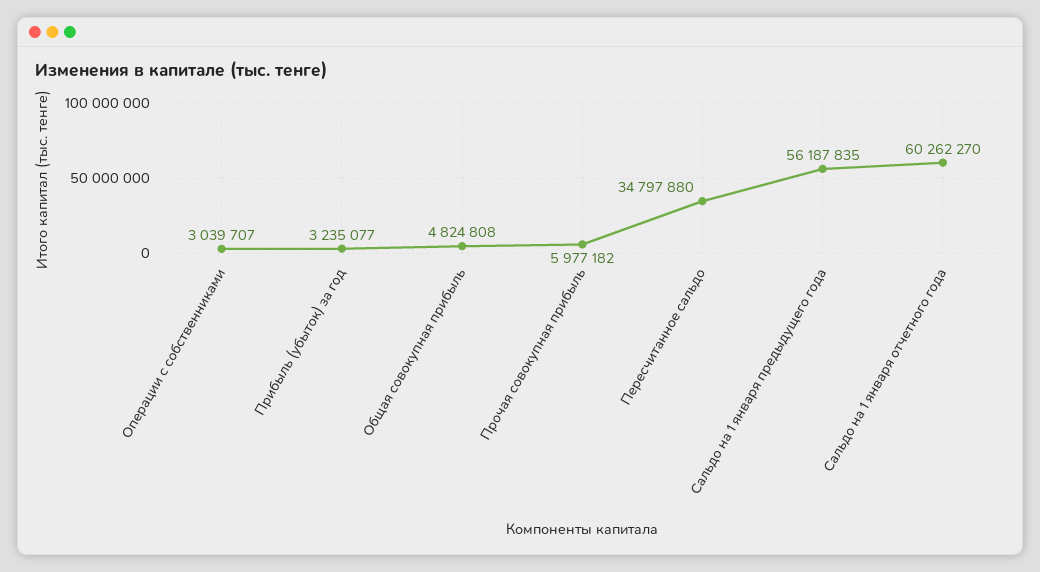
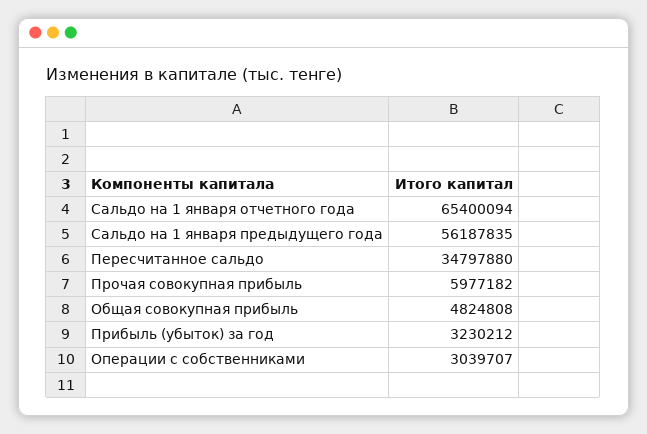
Прибыль (убыток) за год: 3235077 -> 3230212
Сальдо на 1 января отчетного года: 60262270 -> 65400094

